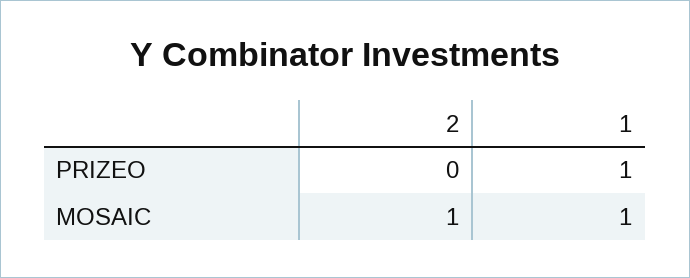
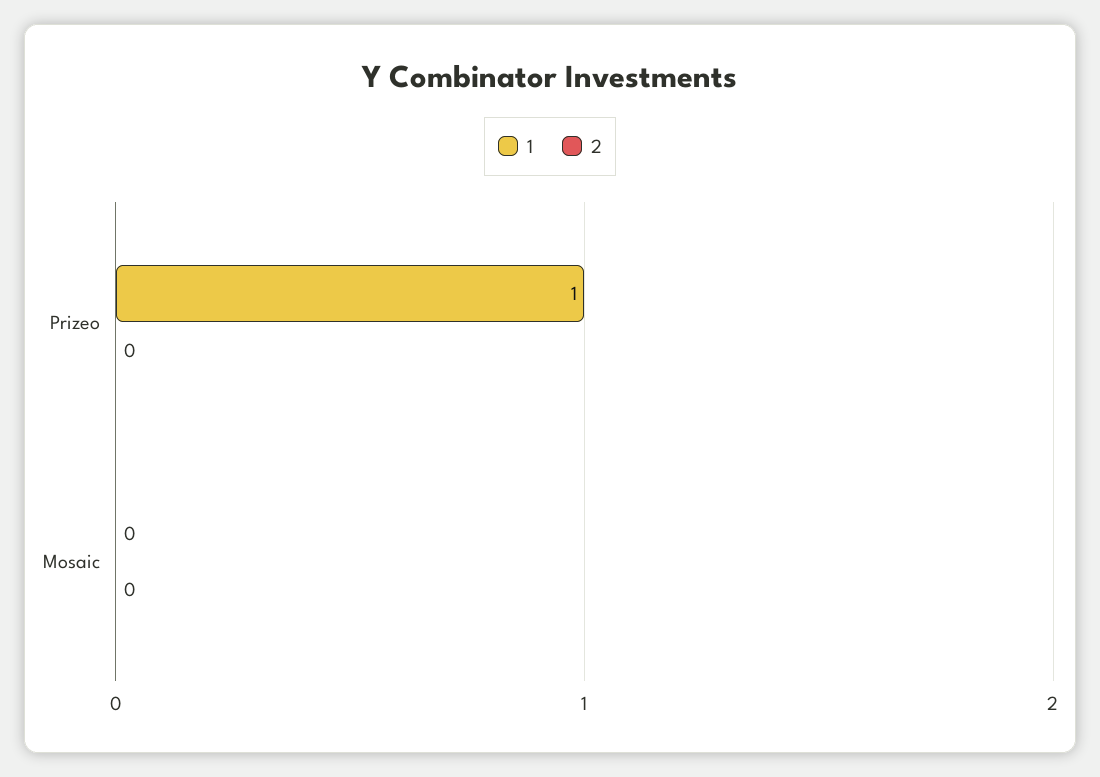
2, MOSAIC: 1 -> 0
1, MOSAIC: 1 -> 0

